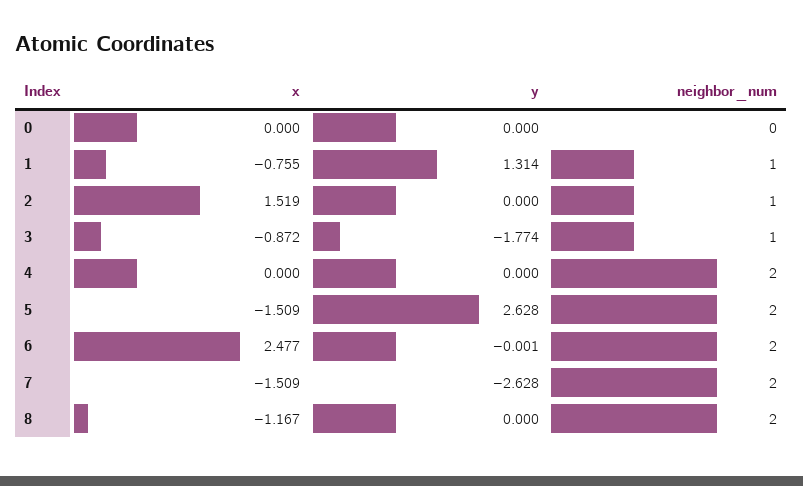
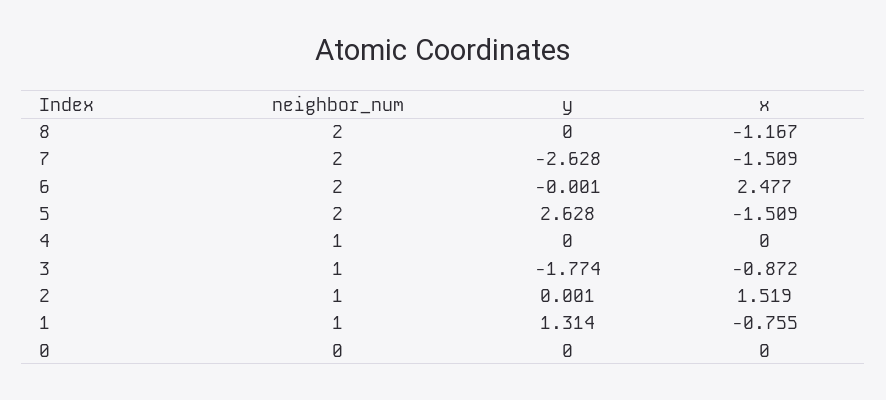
y, 2: 0 -> 0.001
neighbor_num, 4: 2 -> 1

